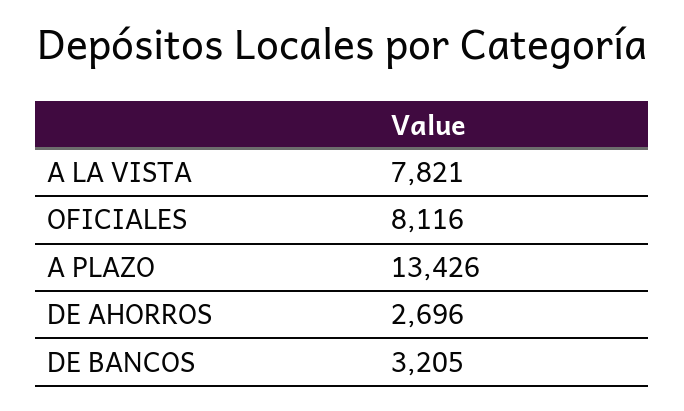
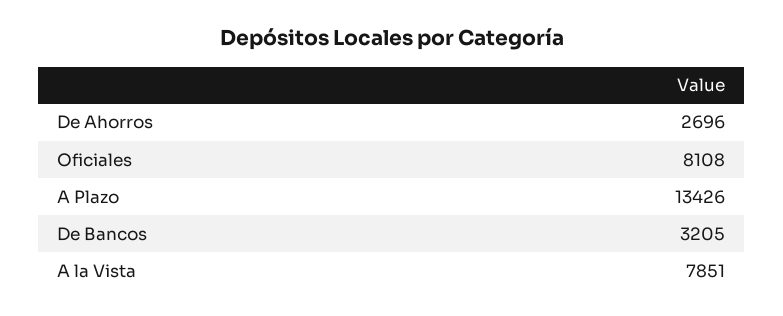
A LA VISTA: 7821 -> 7851
OFICIALES: 8116 -> 8108

